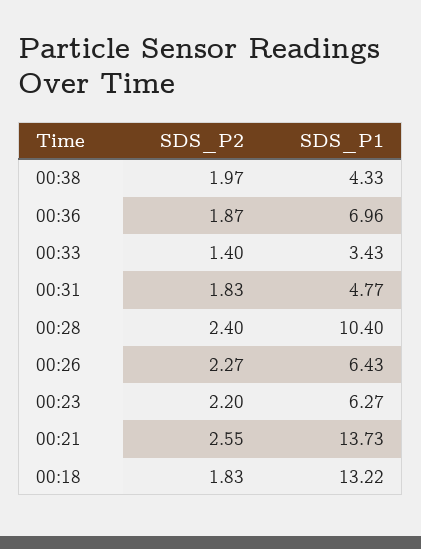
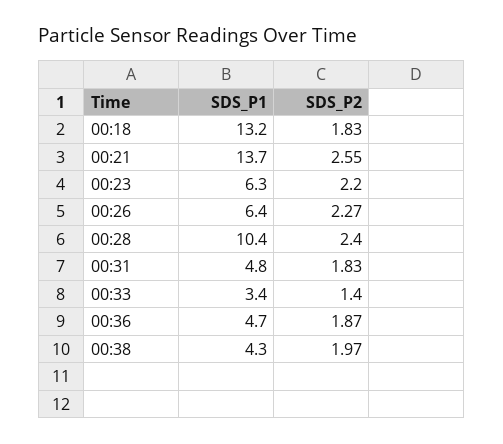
SDS_P1, 00:36: 6.96 -> 4.7

